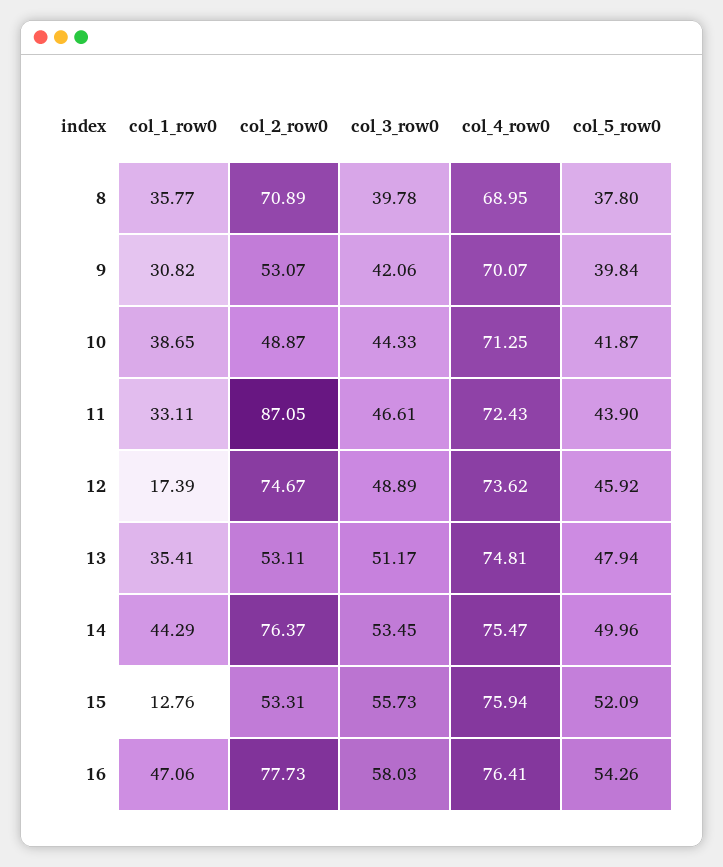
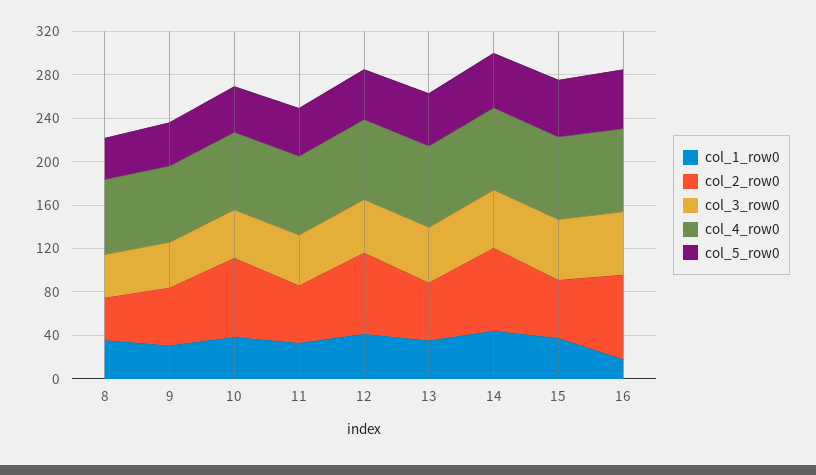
col_2_row0, 8: 70.89 -> 40
col_2_row0, 10: 48.87 -> 70
col_2_row0, 11: 87.05 -> 50
col_1_row0, 12: 17.39 -> 40
col_1_row0, 15: 12.76 -> 40
col_1_row0, 16: 47.06 -> 20

